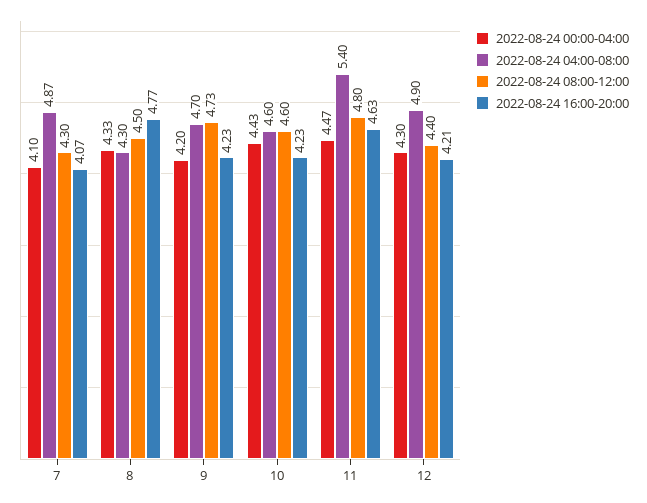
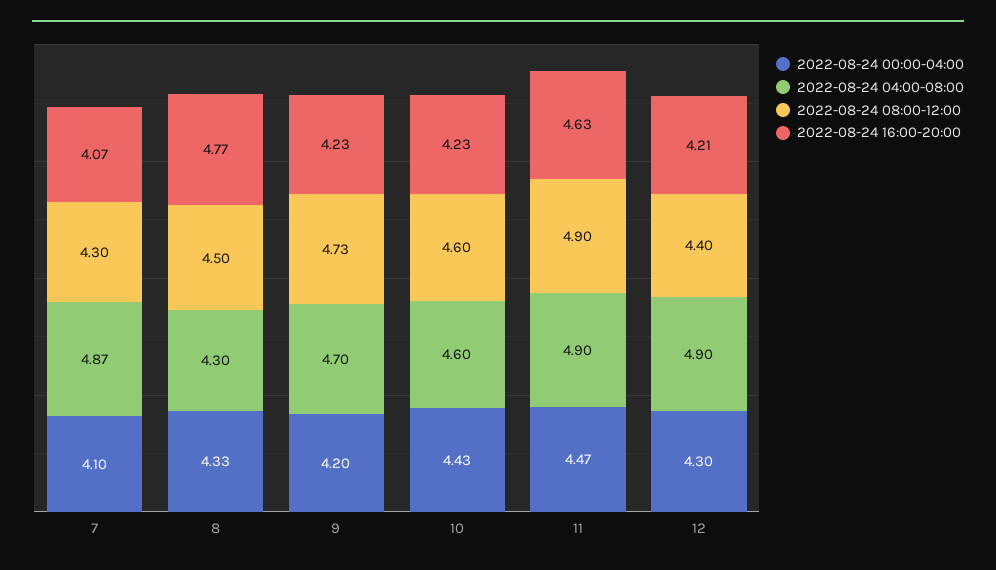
2022-08-24 04:00-08:00, 11: 5.4 -> 4.9
2022-08-24 08:00-12:00, 11: 4.8 -> 4.9

